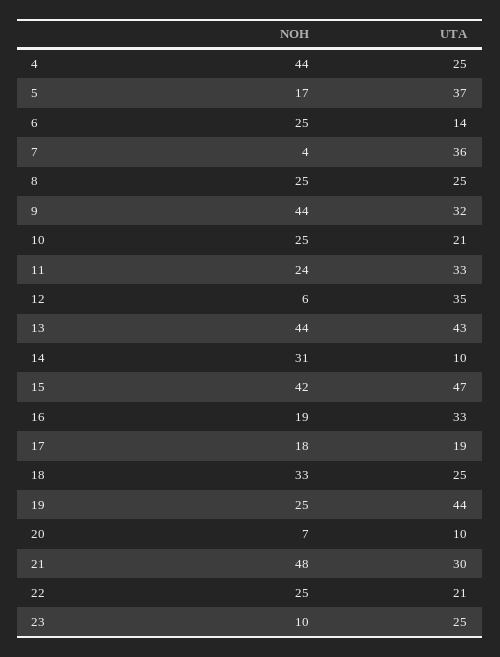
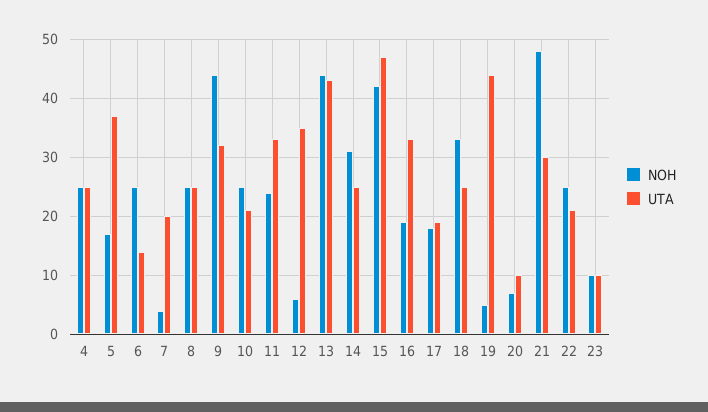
NOH, 4: 44 -> 25
UTA, 7: 36 -> 20
UTA, 14: 10 -> 25
NOH, 19: 25 -> 5
UTA, 23: 25 -> 10

